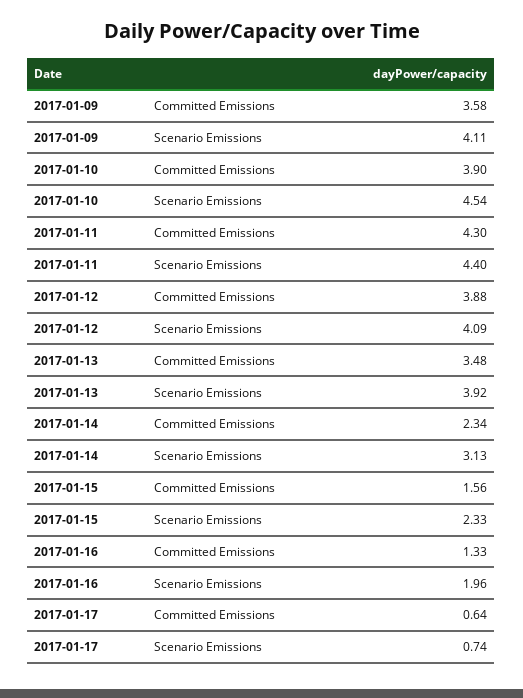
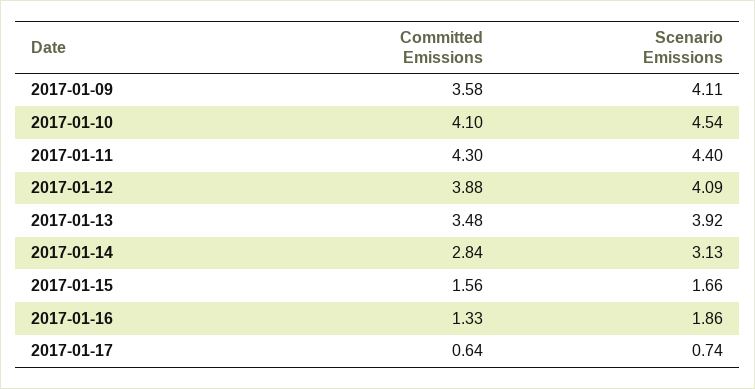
2017-01-10, Committed Emissions: 3.9 -> 4.1
2017-01-14, Committed Emissions: 2.34 -> 2.84
2017-01-15, Scenario Emissions: 2.33 -> 1.66
2017-01-16, Scenario Emissions: 1.96 -> 1.86

